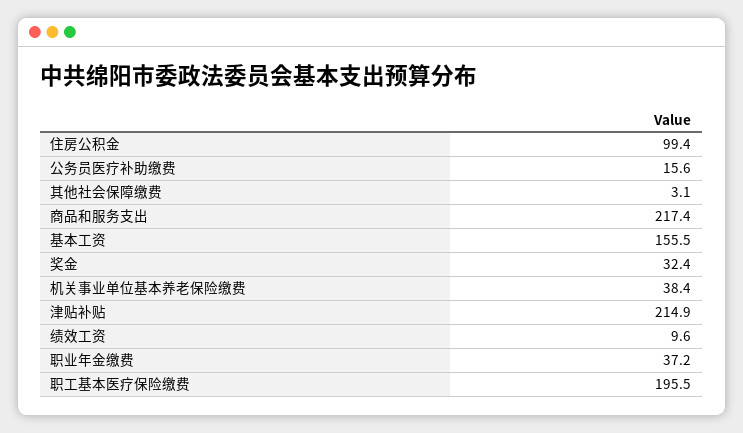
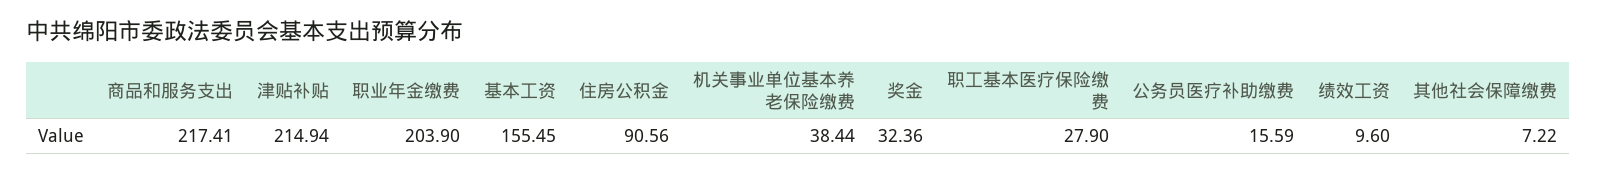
住房公积金: 99.4 -> 90.56
其他社会保障缴费: 3.1 -> 7.22
职业年金缴费: 37.2 -> 203.9
职工基本医疗保险缴费: 195.5 -> 27.9

